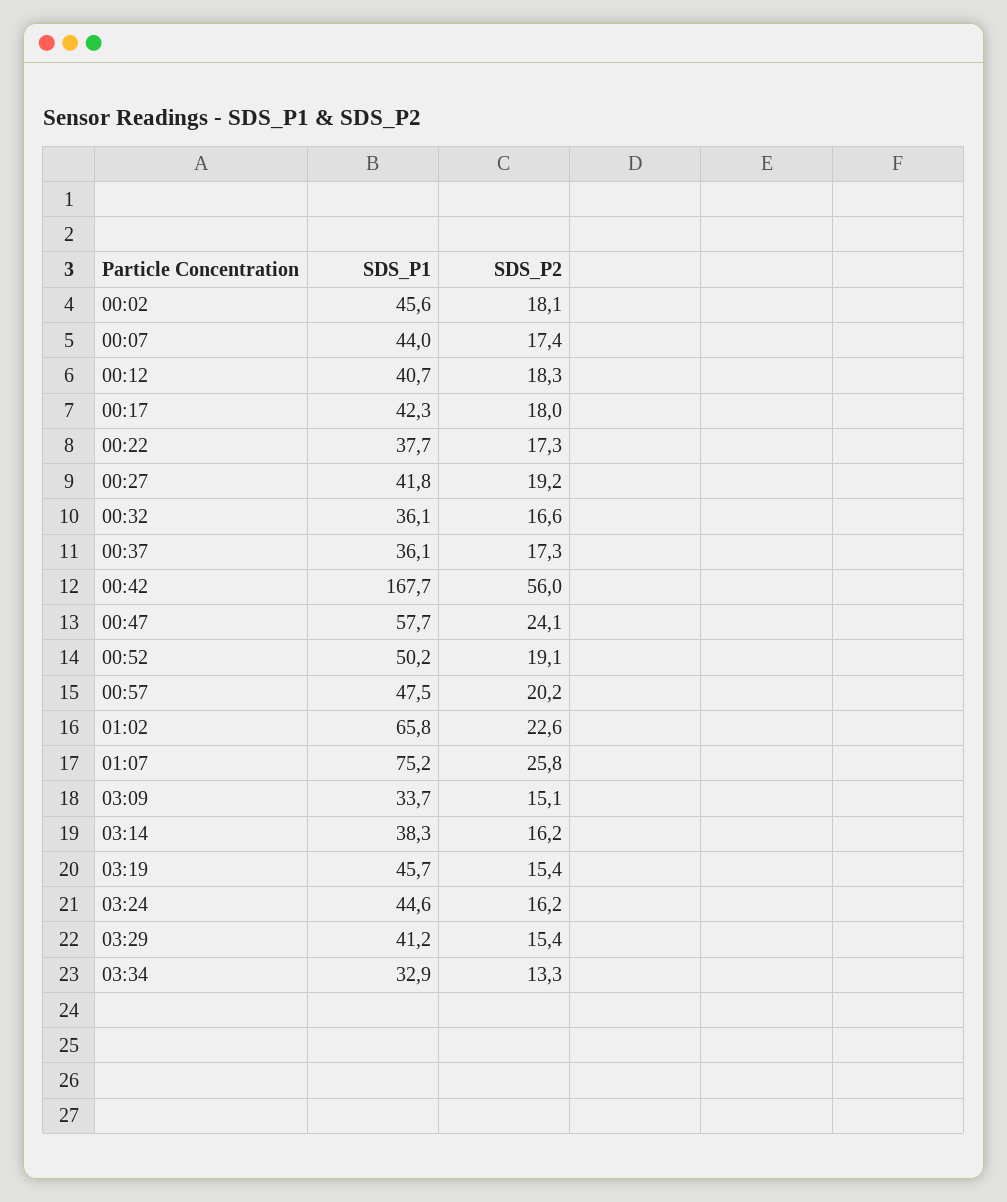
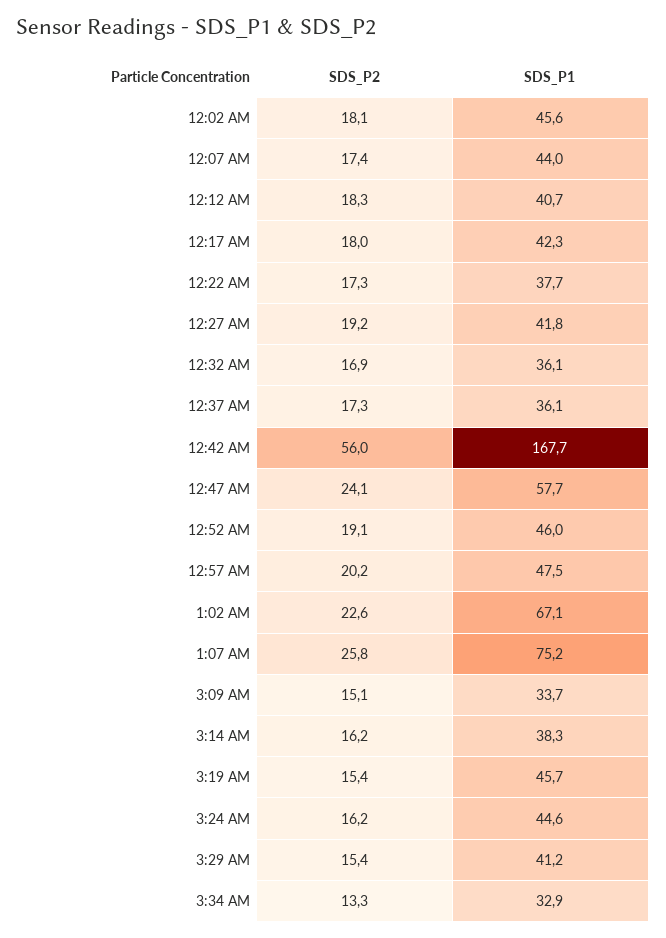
SDS_P2, 00:32: 16.6 -> 16.9
SDS_P1, 00:52: 50.2 -> 46
SDS_P1, 01:02: 65.8 -> 67.1

